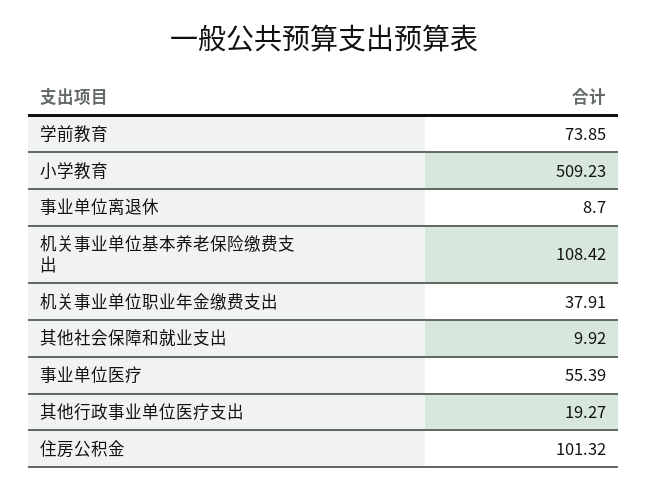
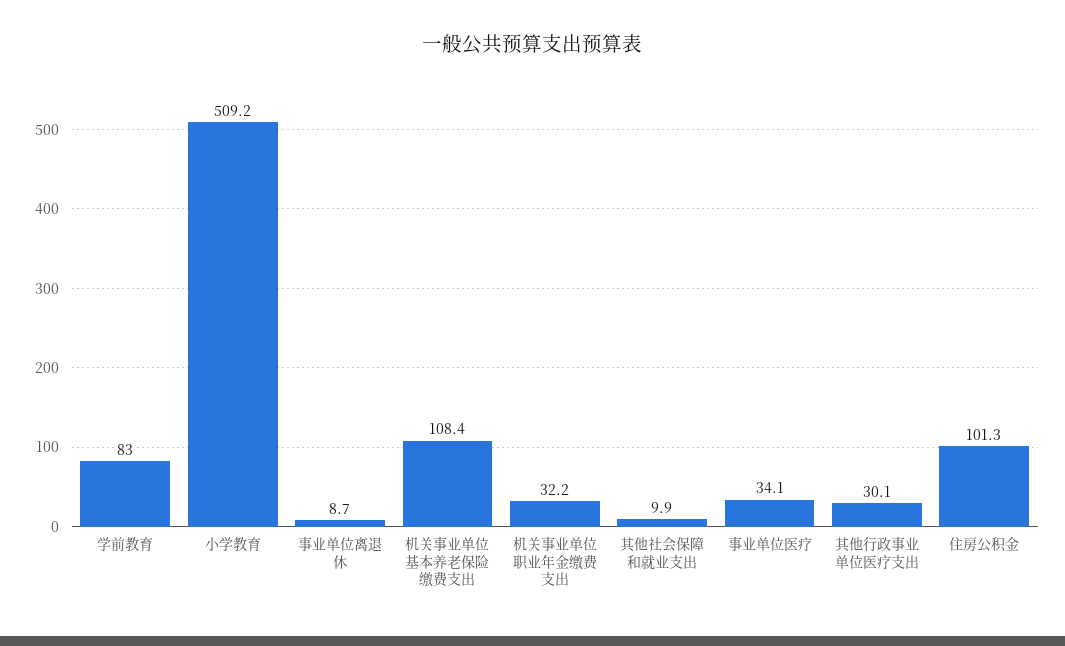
学前教育: 73.85 -> 83
机关事业单位职业年金缴费支出: 37.91 -> 32.2
事业单位医疗: 55.39 -> 34.1
其他行政事业单位医疗支出: 19.27 -> 30.1

